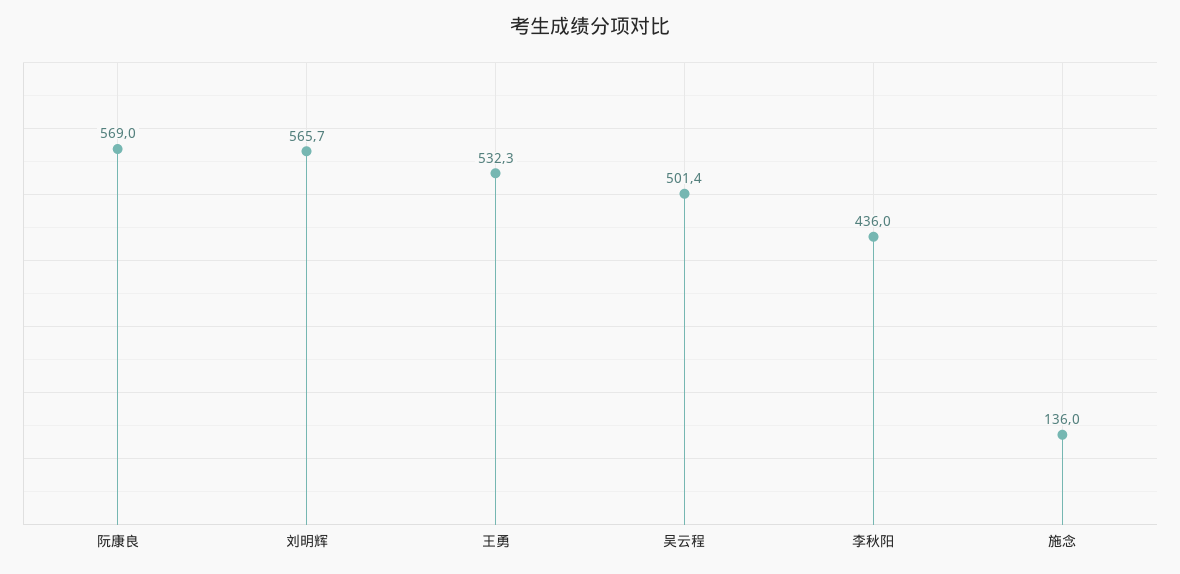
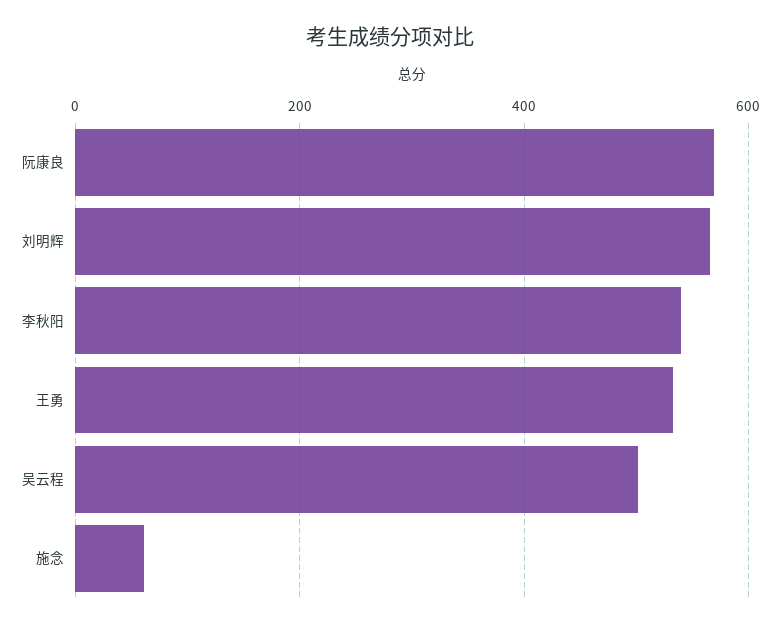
李秋阳: 436 -> 540
施念: 136 -> 60

